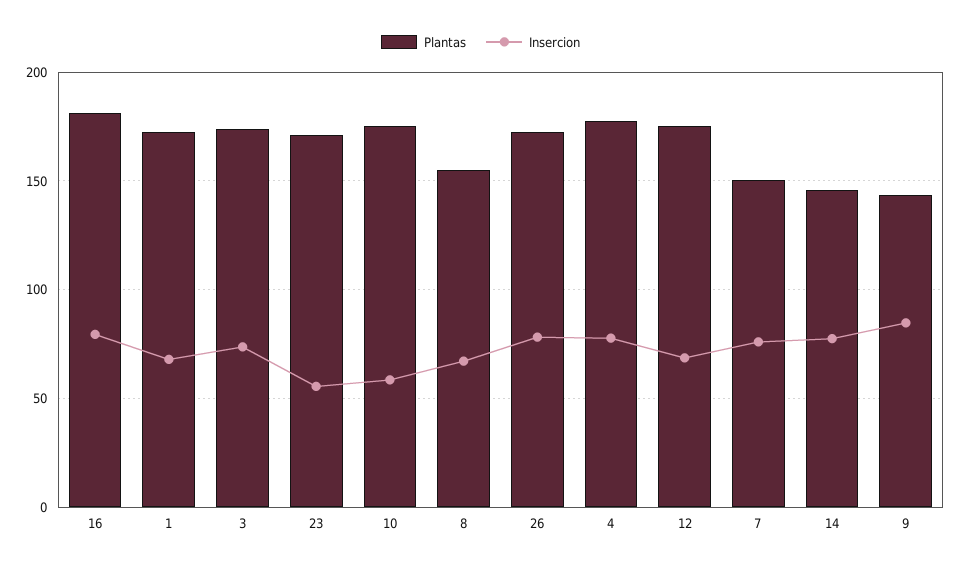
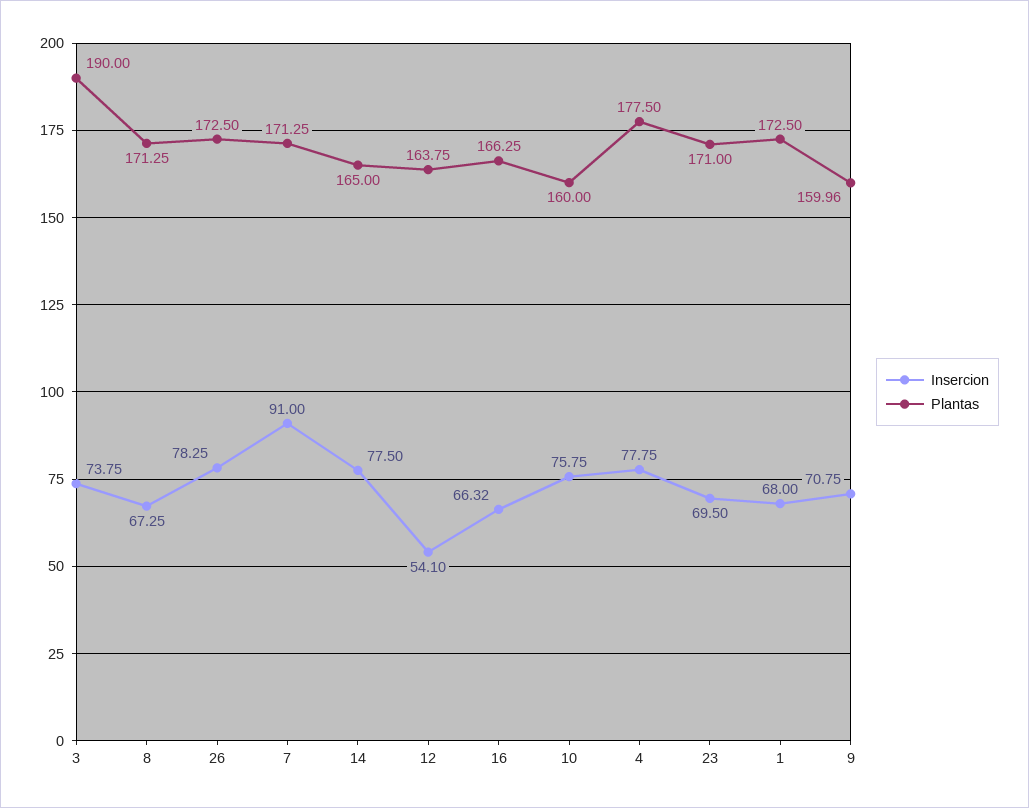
Plantas, 16: 180 -> 166.25
Insercion, 16: 80 -> 66.32
Plantas, 3: 175 -> 190
Insercion, 23: 55 -> 69.5
Plantas, 10: 175 -> 160
Insercion, 10: 60 -> 75.75
Plantas, 8: 155 -> 171.25
Plantas, 12: 175 -> 163.75
Insercion, 12: 70 -> 54.1
Plantas, 7: 150 -> 171.25
Insercion, 7: 75 -> 91
Plantas, 14: 145 -> 165
Plantas, 9: 145 -> 159.96
Insercion, 9: 85 -> 70.75

